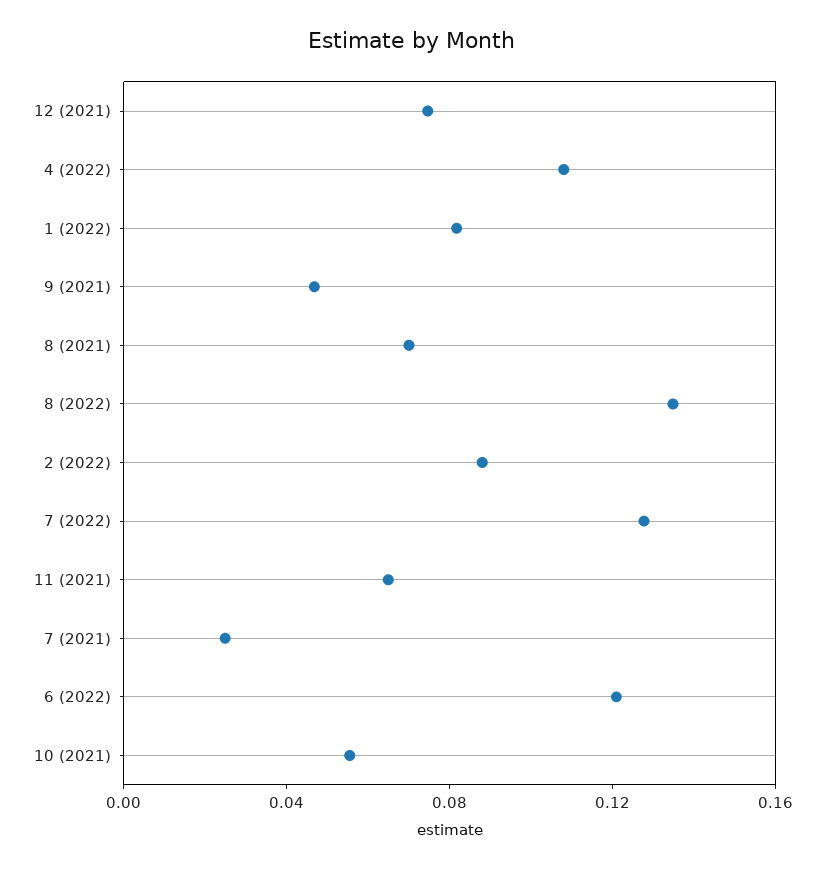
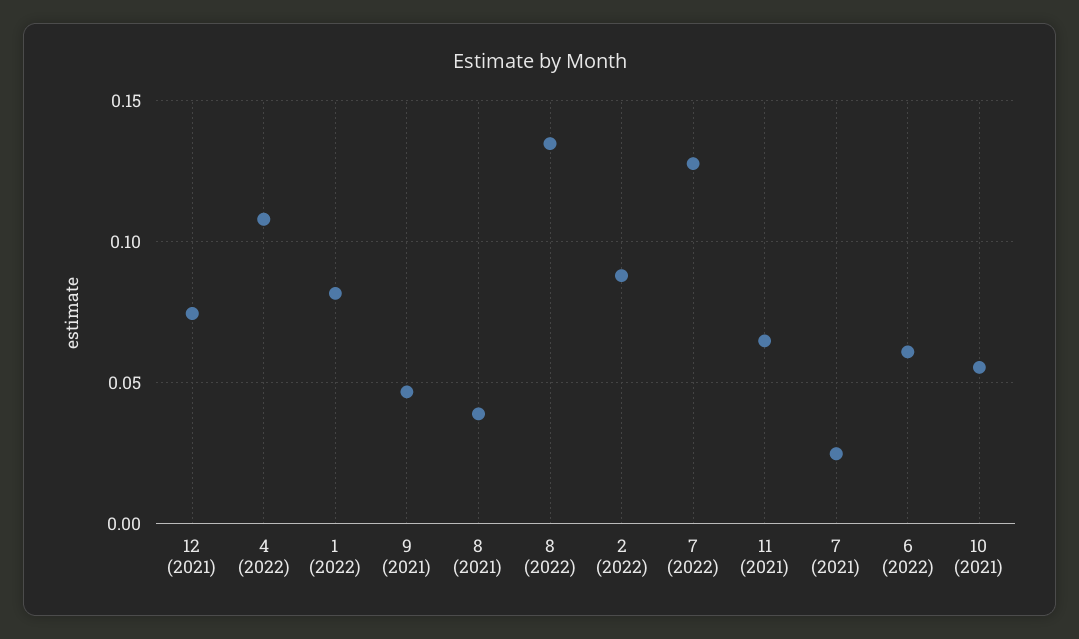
8 (2021): 0.07 -> 0.04
6 (2022): 0.12 -> 0.06

